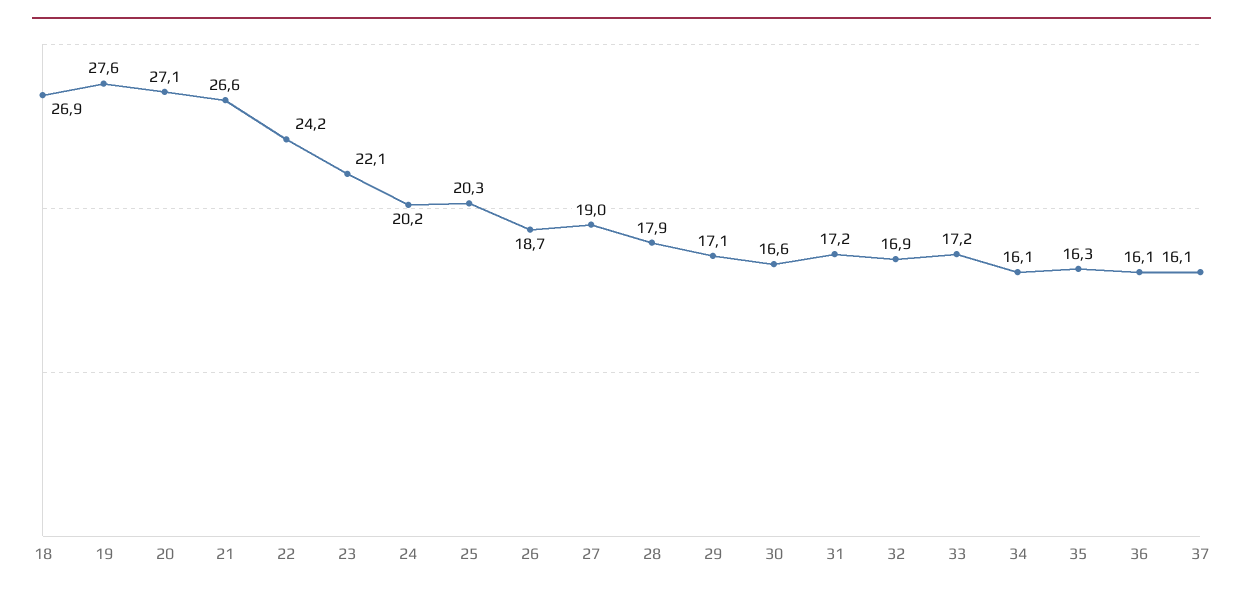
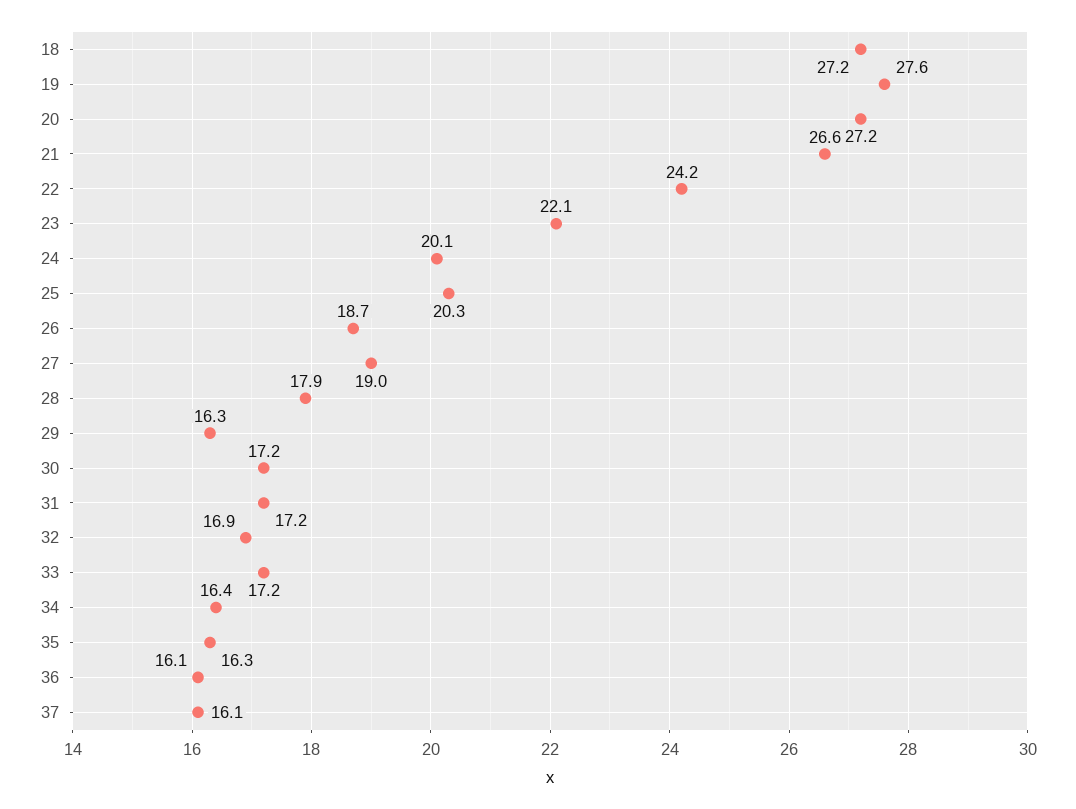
18: 26.9 -> 27.2
20: 27.1 -> 27.2
24: 20.2 -> 20.1
29: 17.1 -> 16.3
30: 16.6 -> 17.2
34: 16.1 -> 16.4

